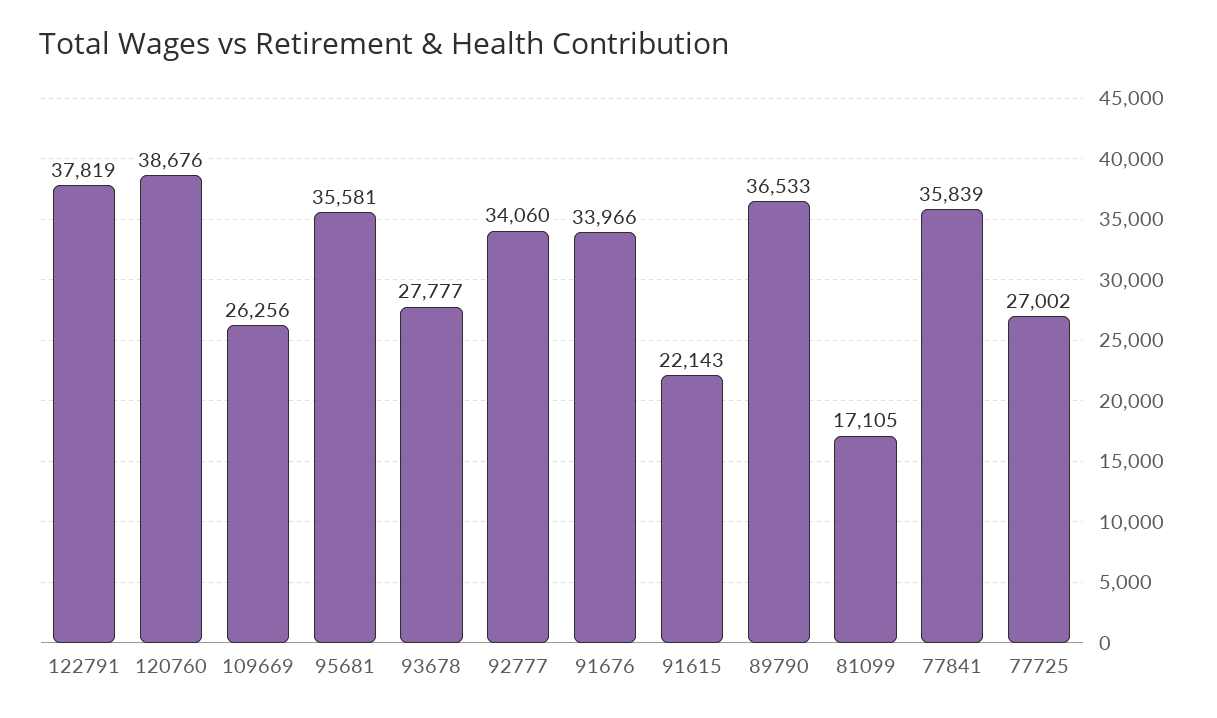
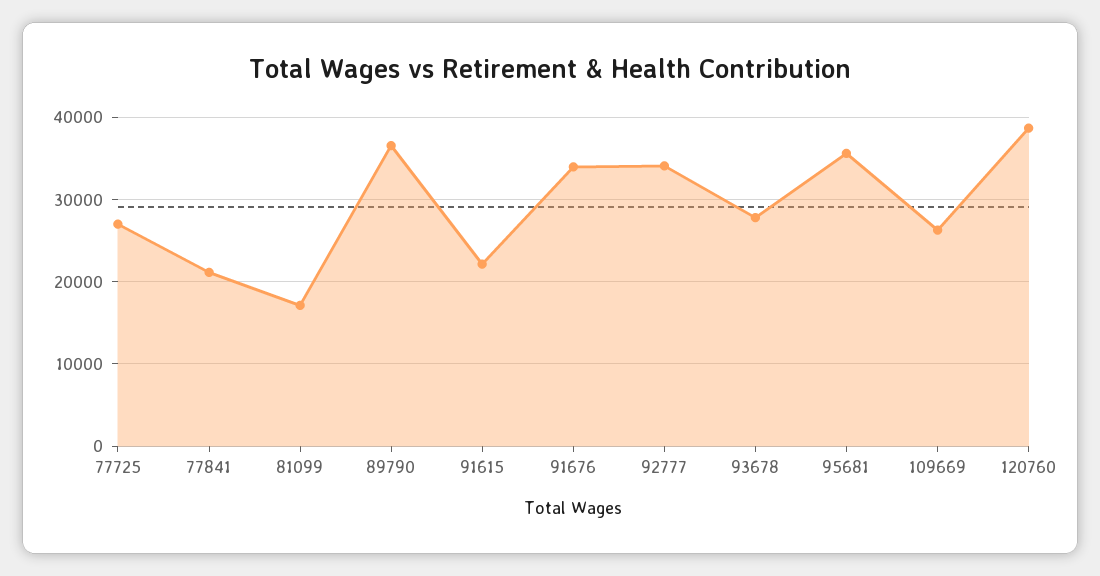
122791: 37819 -> none
77841: 35839 -> 21000

